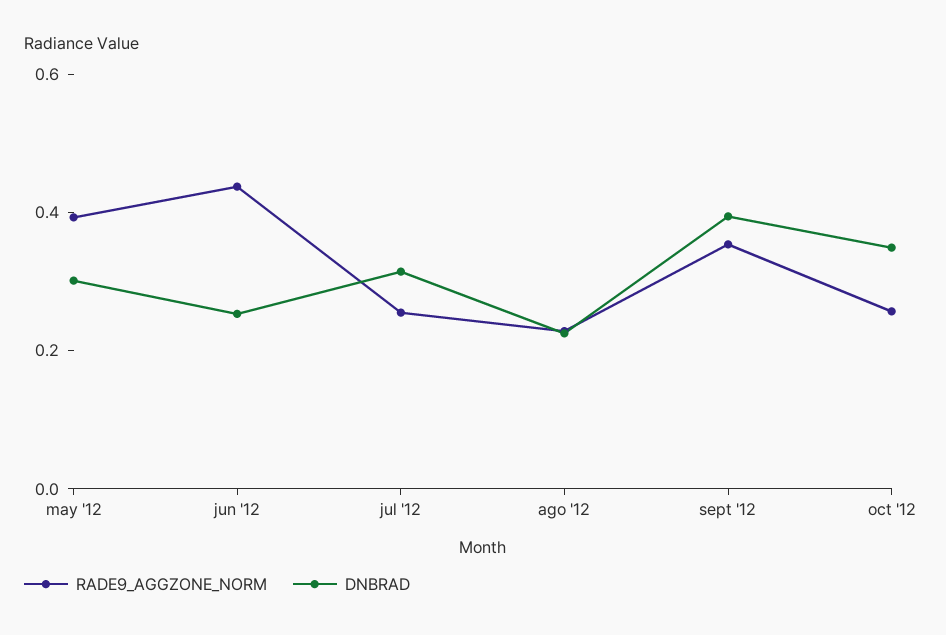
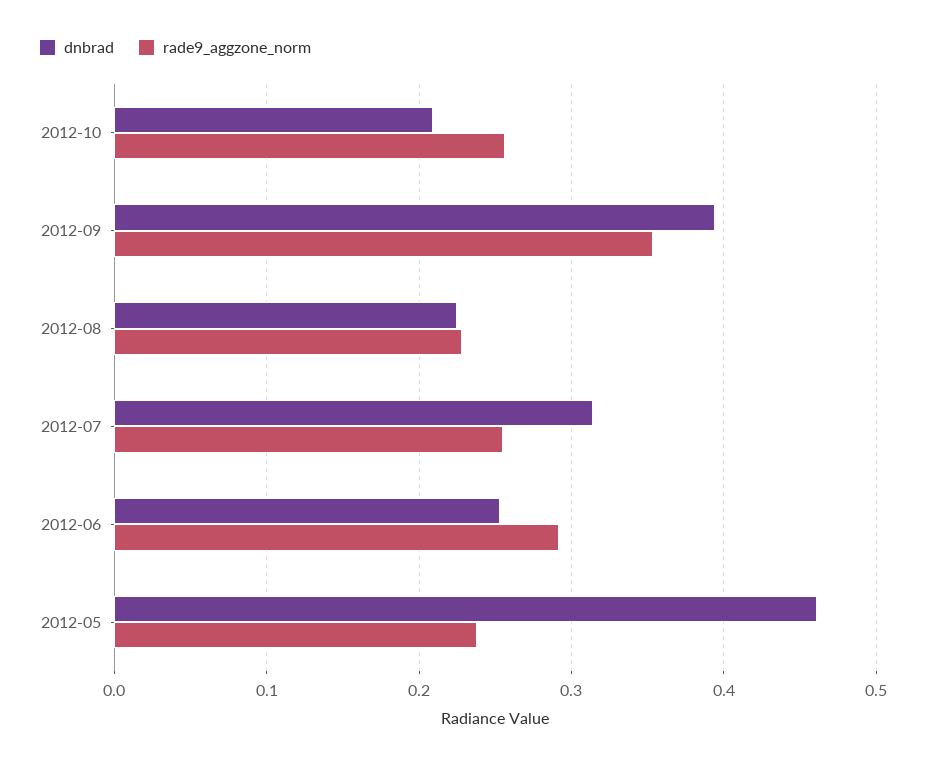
RADE9_AGGZONE_NORM, may '12: 0.4 -> 0.24
DNBRAD, may '12: 0.3 -> 0.46
RADE9_AGGZONE_NORM, jun '12: 0.45 -> 0.29
DNBRAD, oct '12: 0.35 -> 0.21

